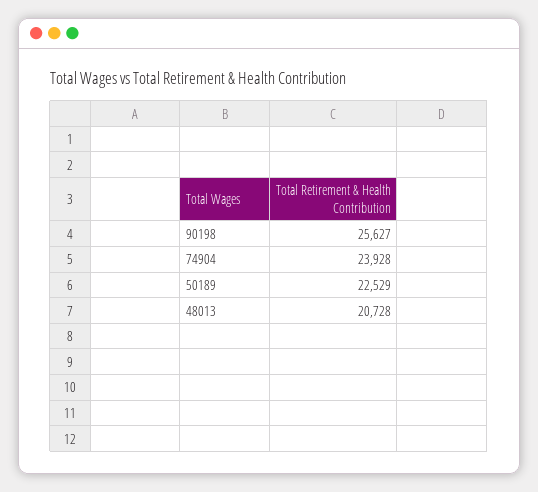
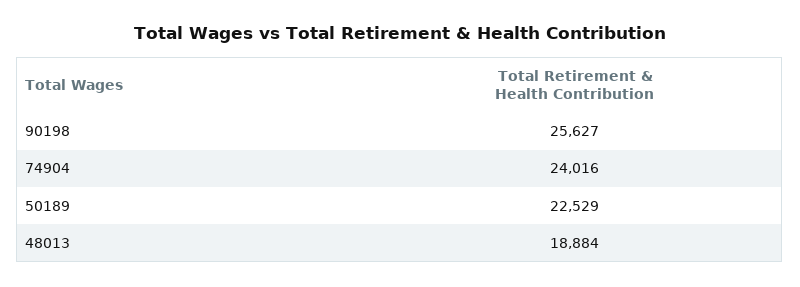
74904: 23928 -> 24016
48013: 20728 -> 18884

